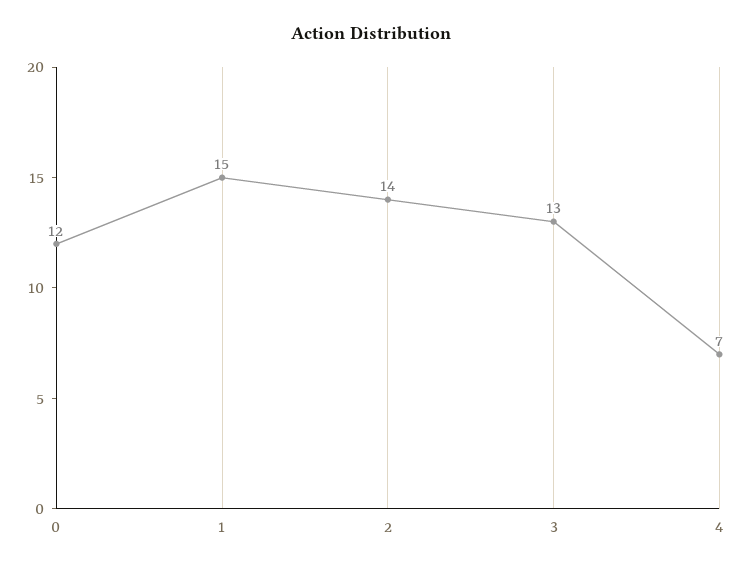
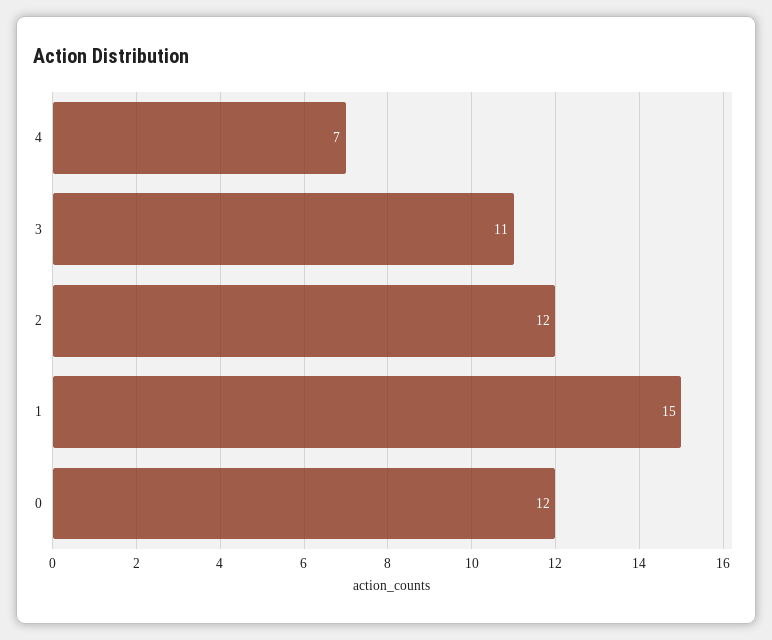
2: 14 -> 12
3: 13 -> 11

